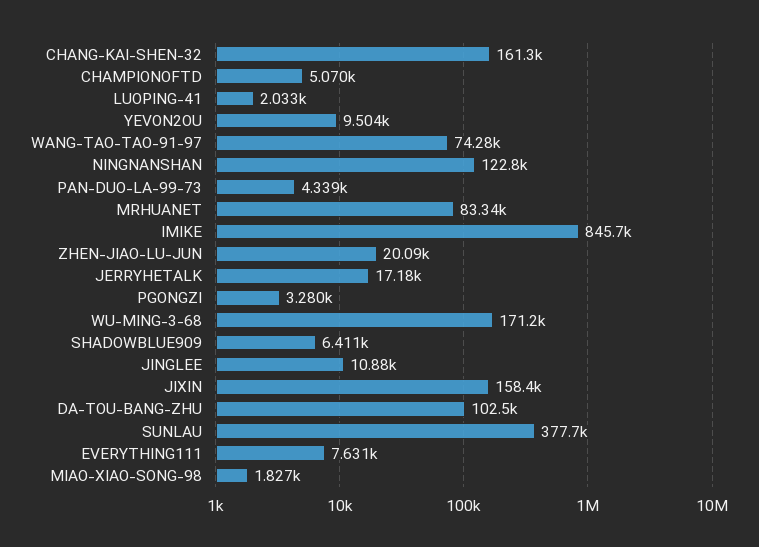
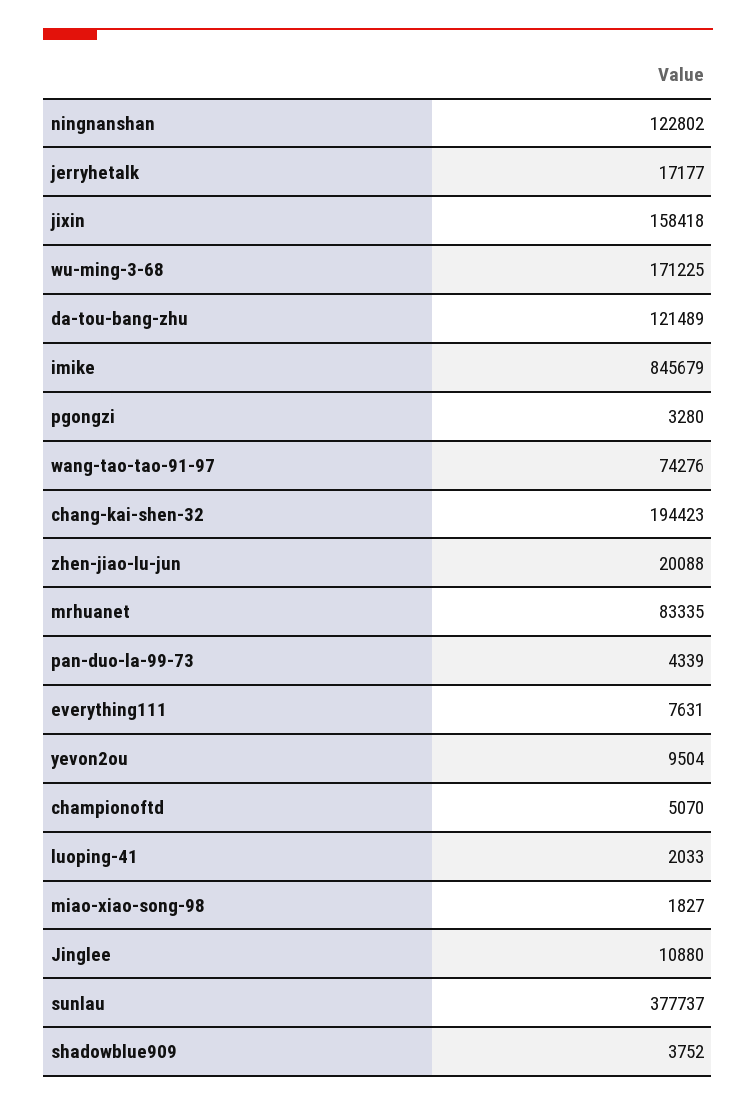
CHANG-KAI-SHEN-32: 161300 -> 194423
SHADOWBLUE909: 6411 -> 3752
DA-TOU-BANG-ZHU: 102500 -> 121489

